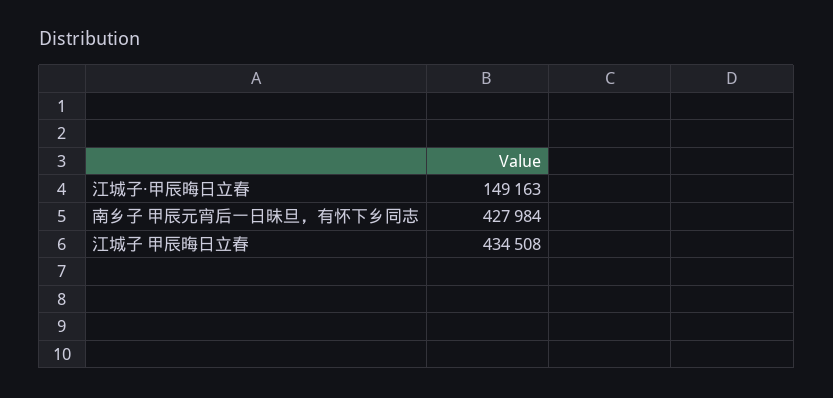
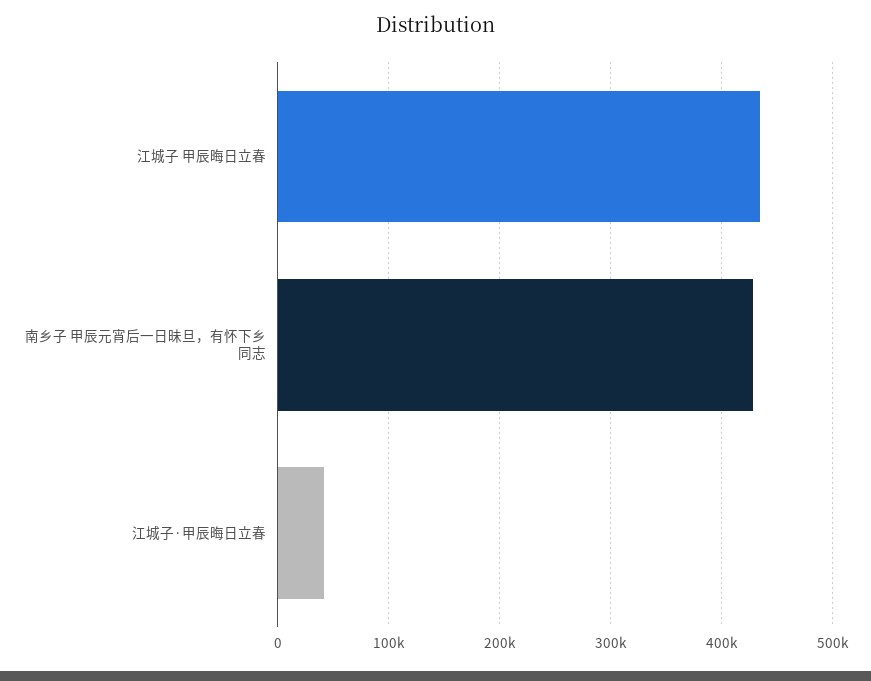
江城子·甲辰晦日立春: 149163 -> 40000

